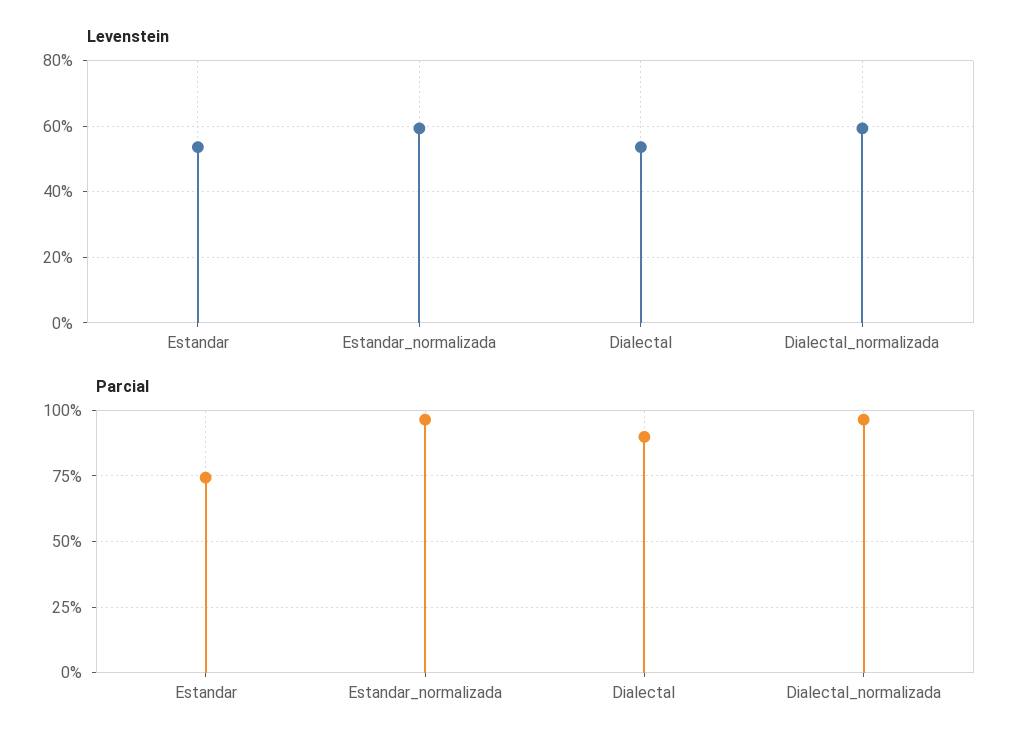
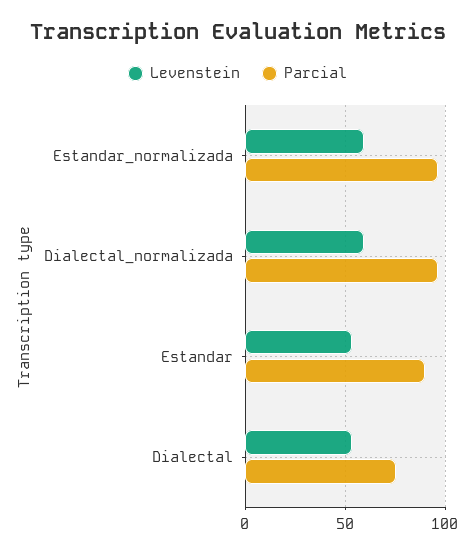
Parcial, Estandar: 75 -> 90
Parcial, Dialectal: 90 -> 75

